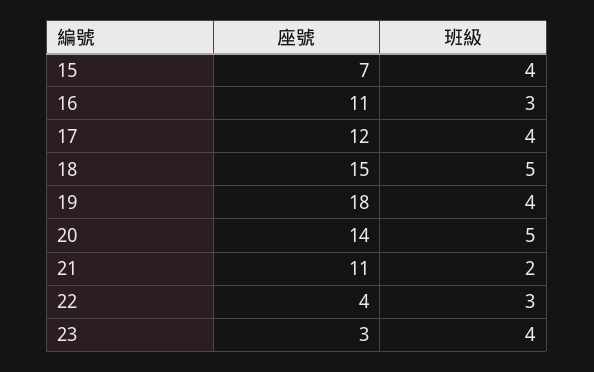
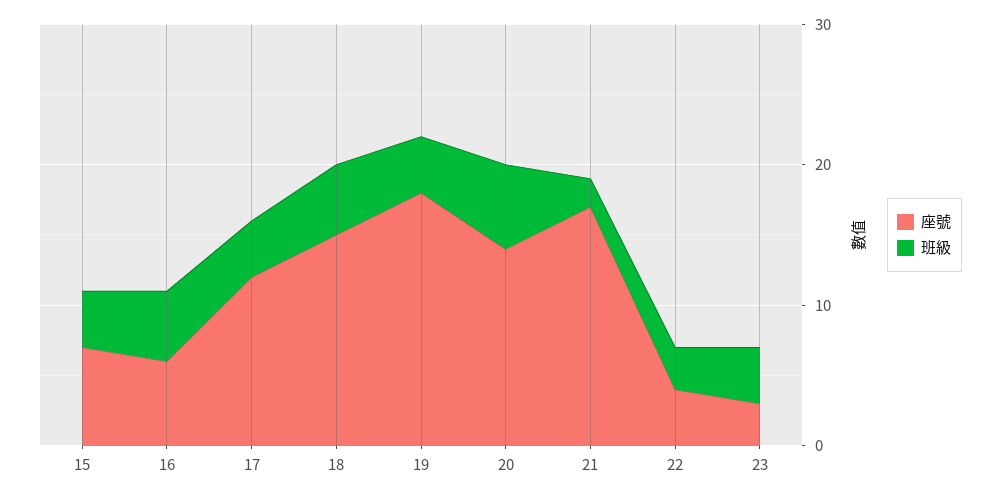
座號, 16: 11 -> 6
班級, 16: 3 -> 5
班級, 20: 5 -> 6
座號, 21: 11 -> 17

